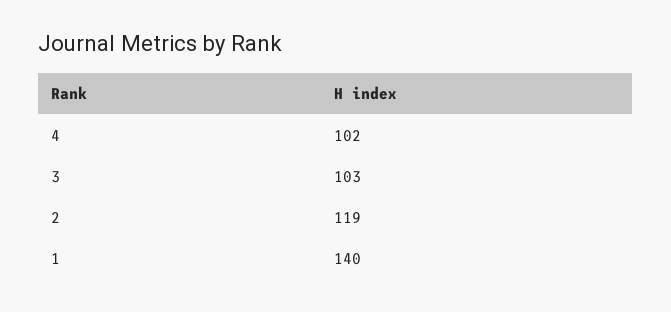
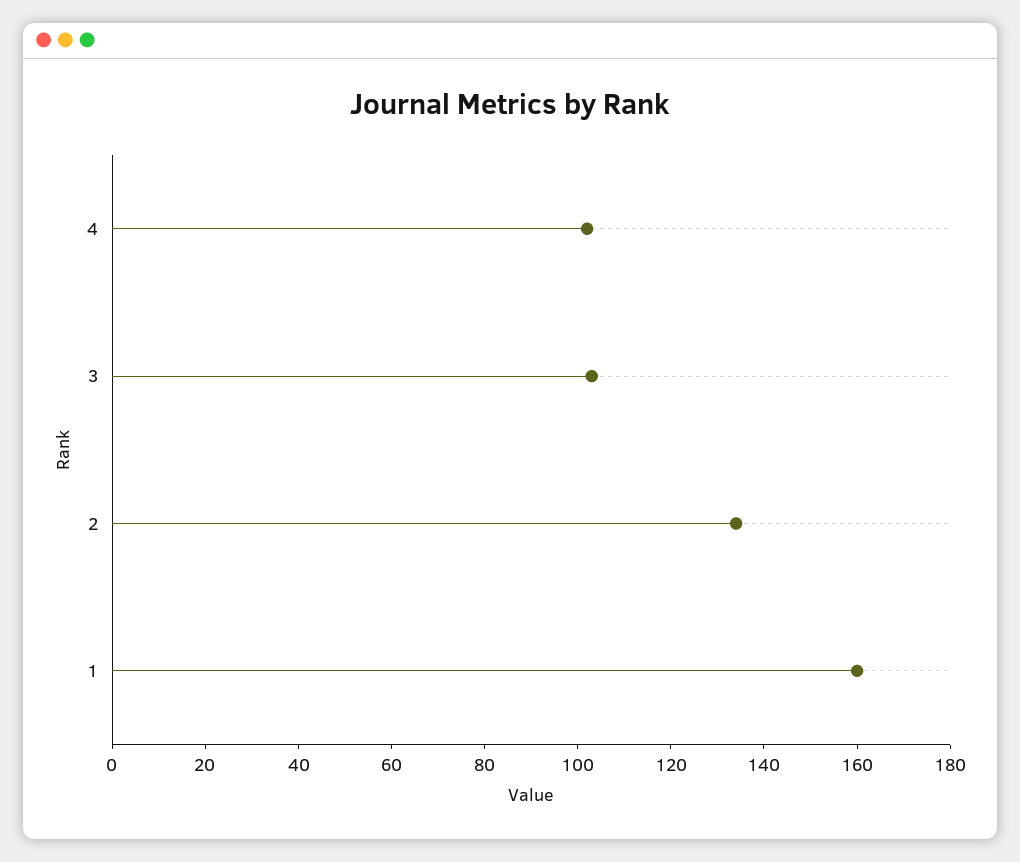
2: 119 -> 135
1: 140 -> 160

